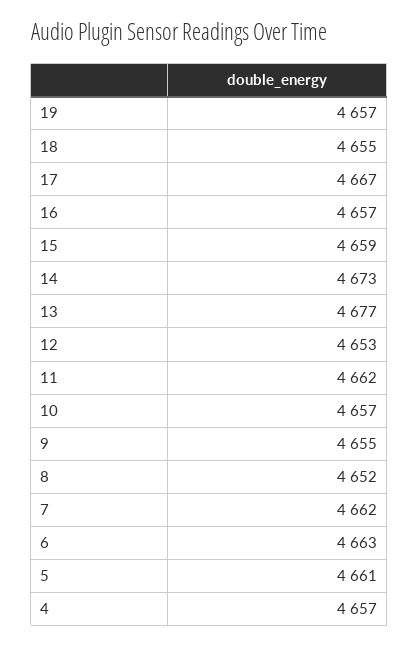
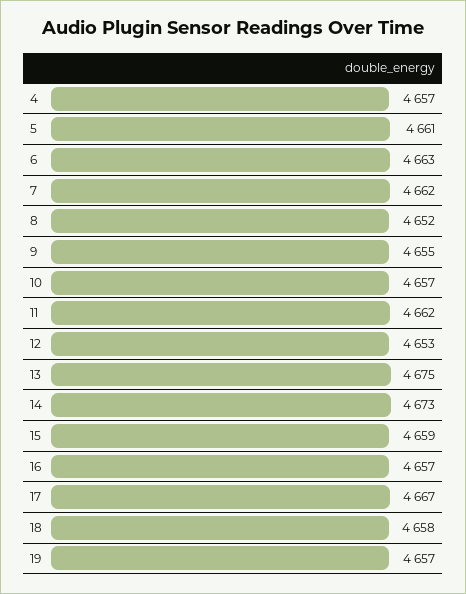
18: 4655 -> 4658
13: 4677 -> 4675

